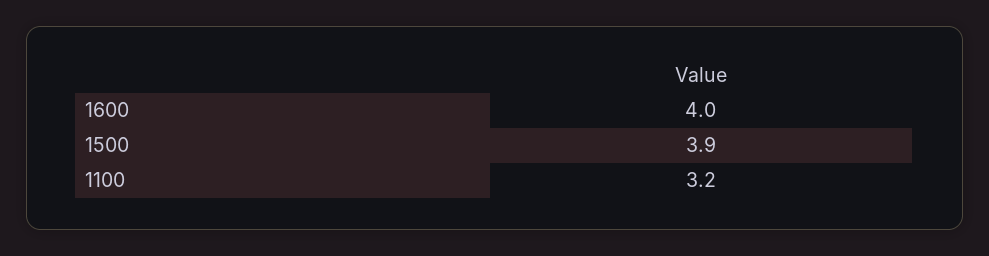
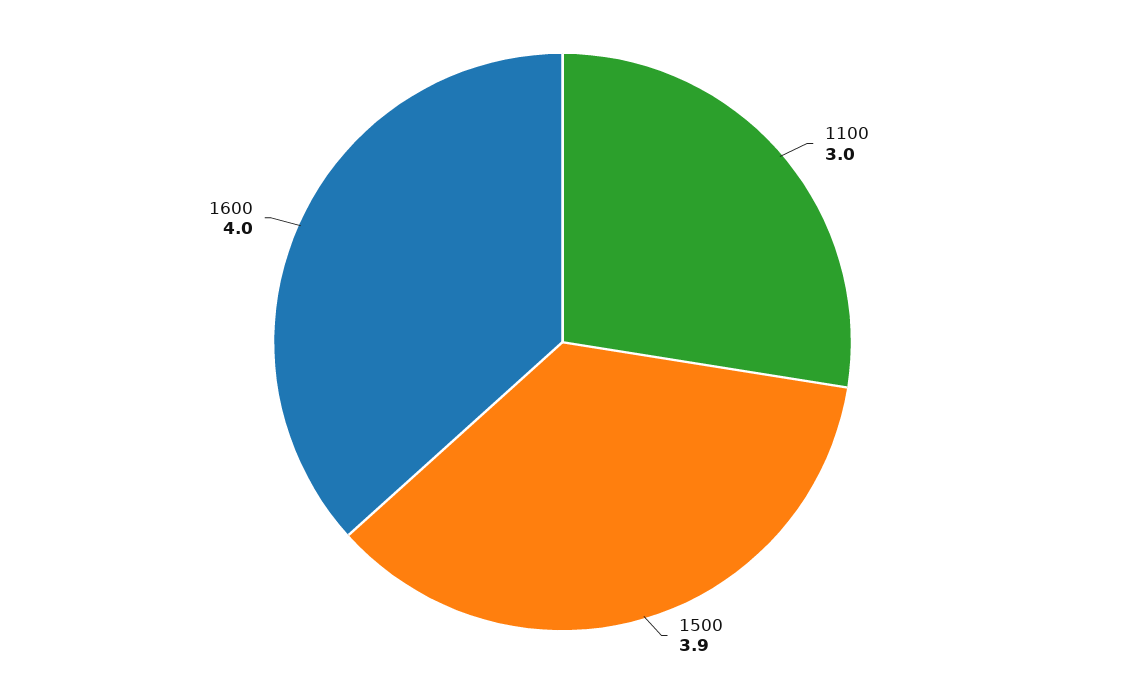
1100: 3.2 -> 3

